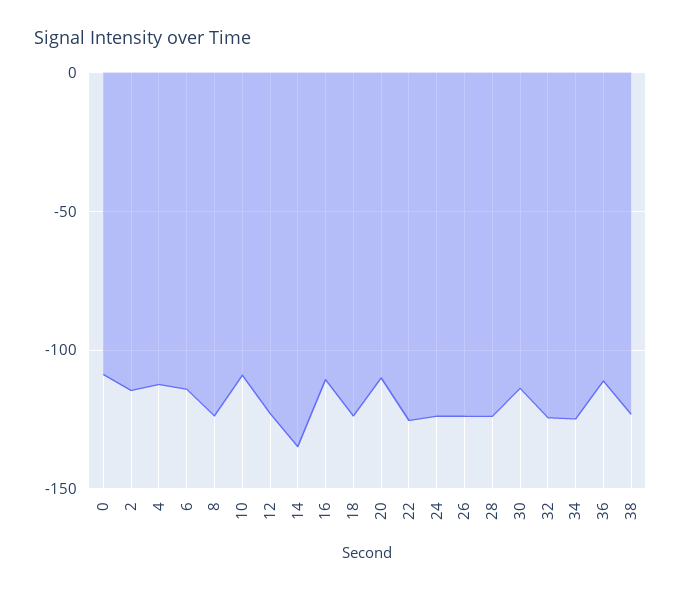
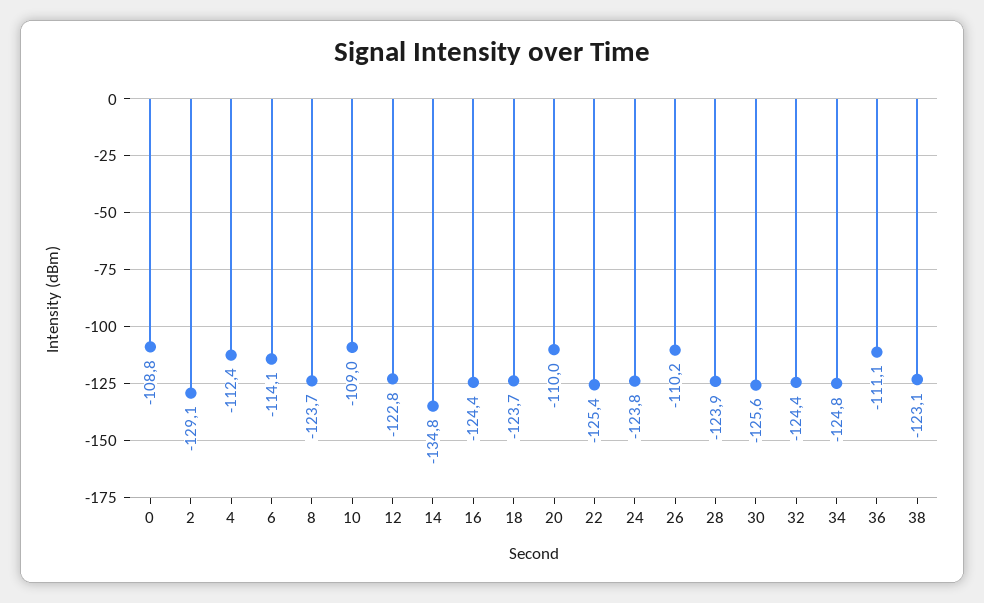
2: -115 -> -129.1
16: -110 -> -124.4
26: -125 -> -110.2
30: -115 -> -125.6

